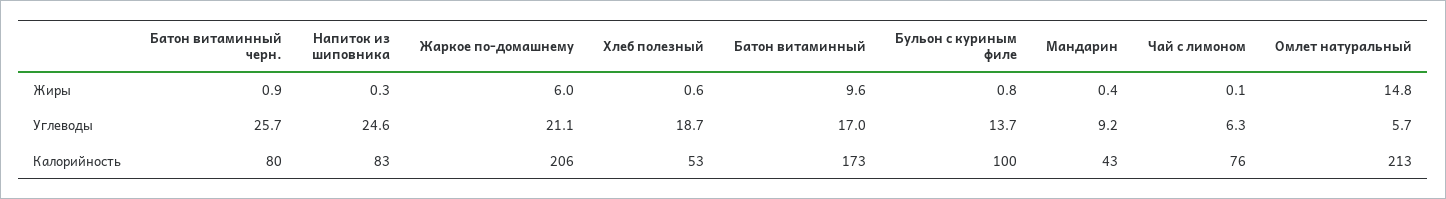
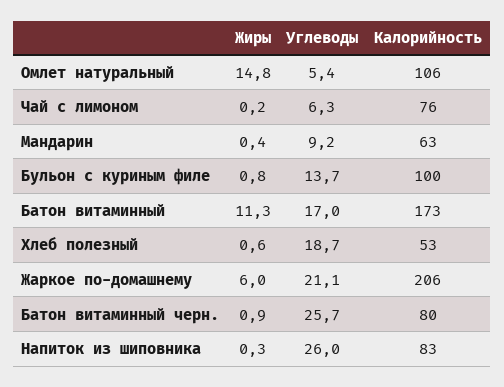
Батон витаминный, Жиры: 9.6 -> 11.3
Чай с лимоном, Жиры: 0.1 -> 0.2
Напиток из шиповника, Углеводы: 24.6 -> 26
Омлет натуральный, Углеводы: 5.7 -> 5.4
Мандарин, Калорийность: 43 -> 63
Омлет натуральный, Калорийность: 213 -> 106

